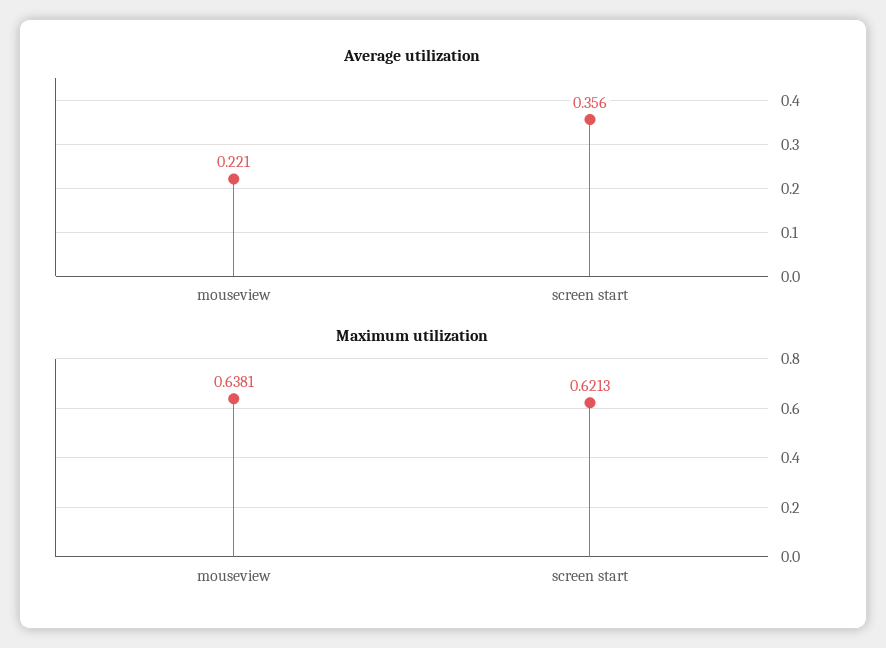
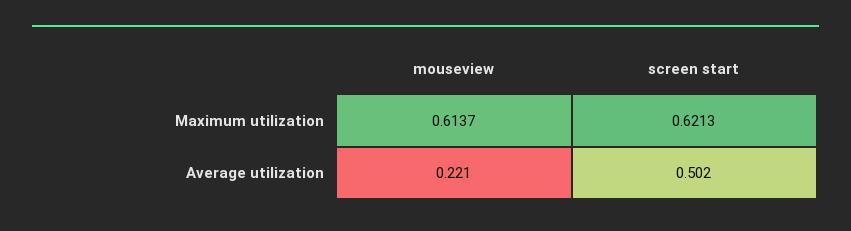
Average utilization, screen start: 0.356 -> 0.502
Maximum utilization, mouseview: 0.6381 -> 0.6137

